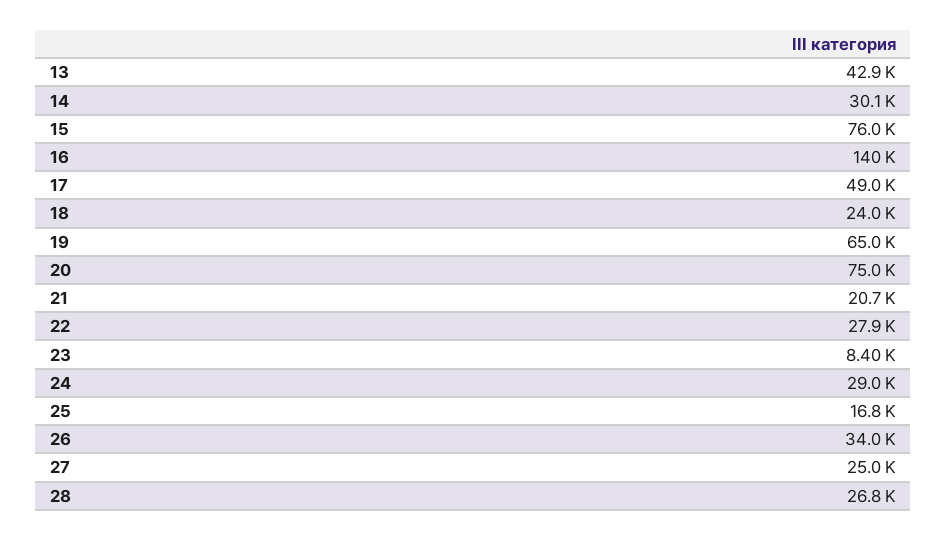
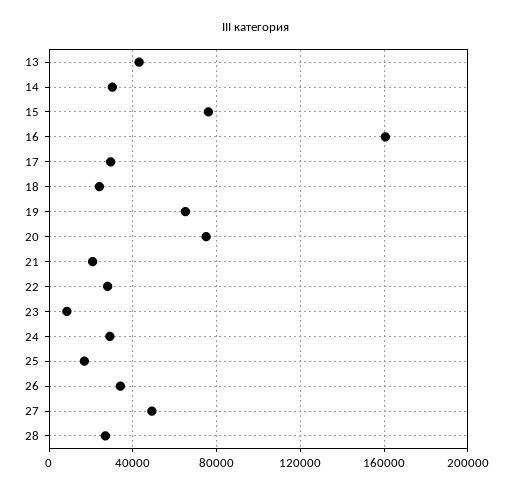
16: 140000 -> 160000
17: 49000 -> 30000
27: 25000 -> 50000

